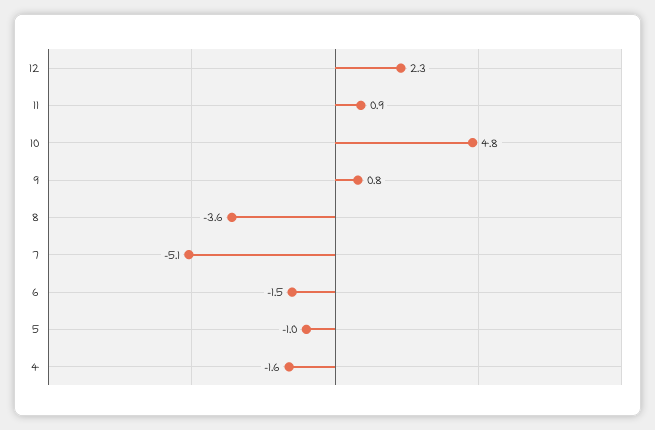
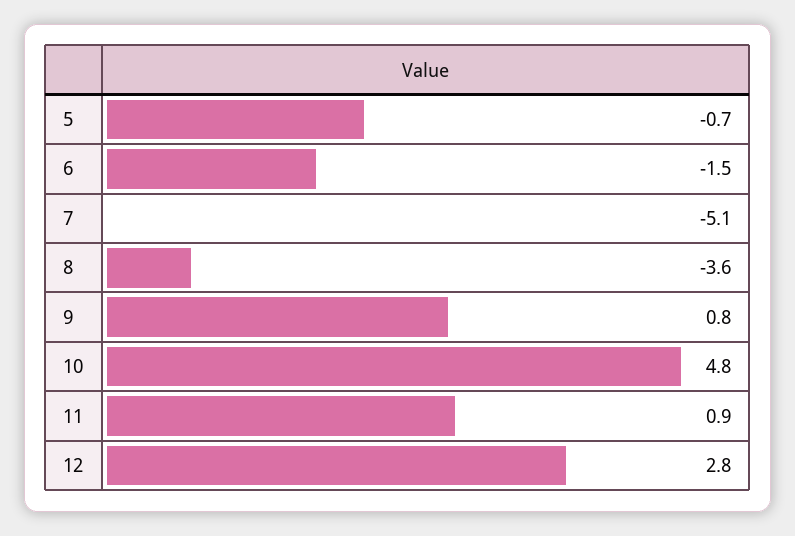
12: 2.3 -> 2.8
5: -1 -> -0.7
4: -1.6 -> none

